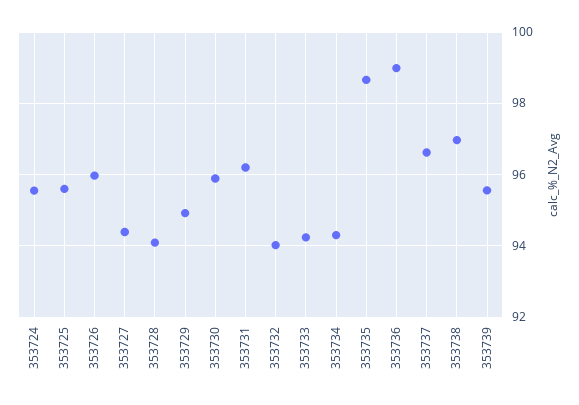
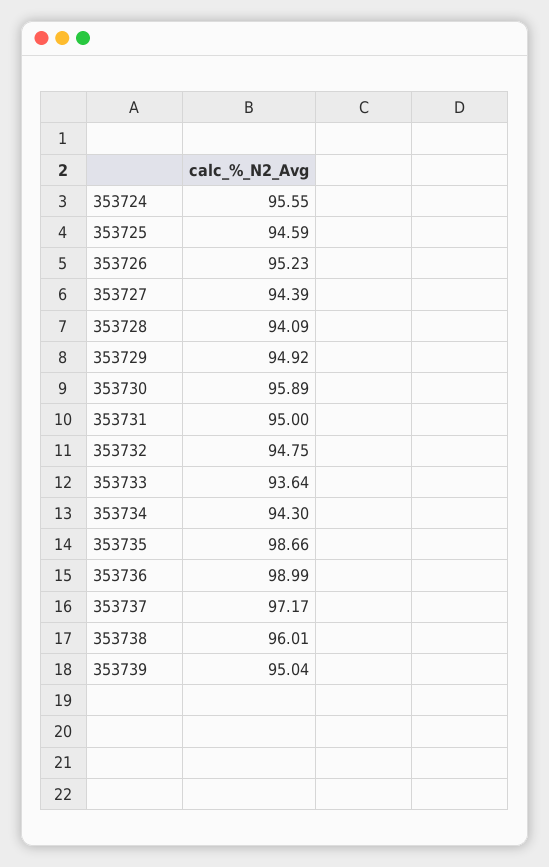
353725: 95.6 -> 94.59
353726: 96 -> 95.23
353731: 96.2 -> 95
353732: 94 -> 94.75
353733: 94.2 -> 93.64
353737: 96.6 -> 97.17
353738: 97 -> 96.01
353739: 95.6 -> 95.04

